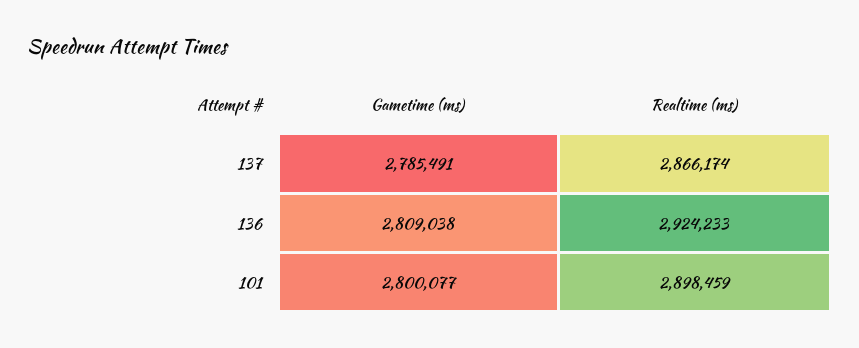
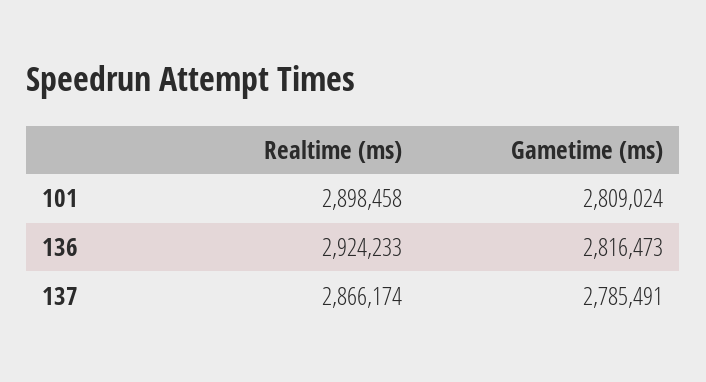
Gametime (ms), 136: 2809038 -> 2816473
Gametime (ms), 101: 2800077 -> 2809024
Realtime (ms), 101: 2898459 -> 2898458

